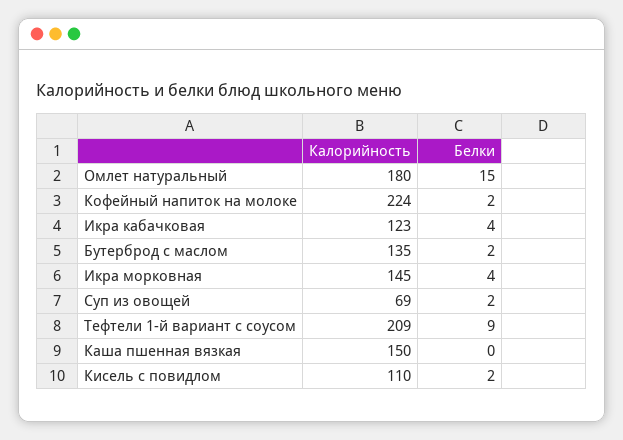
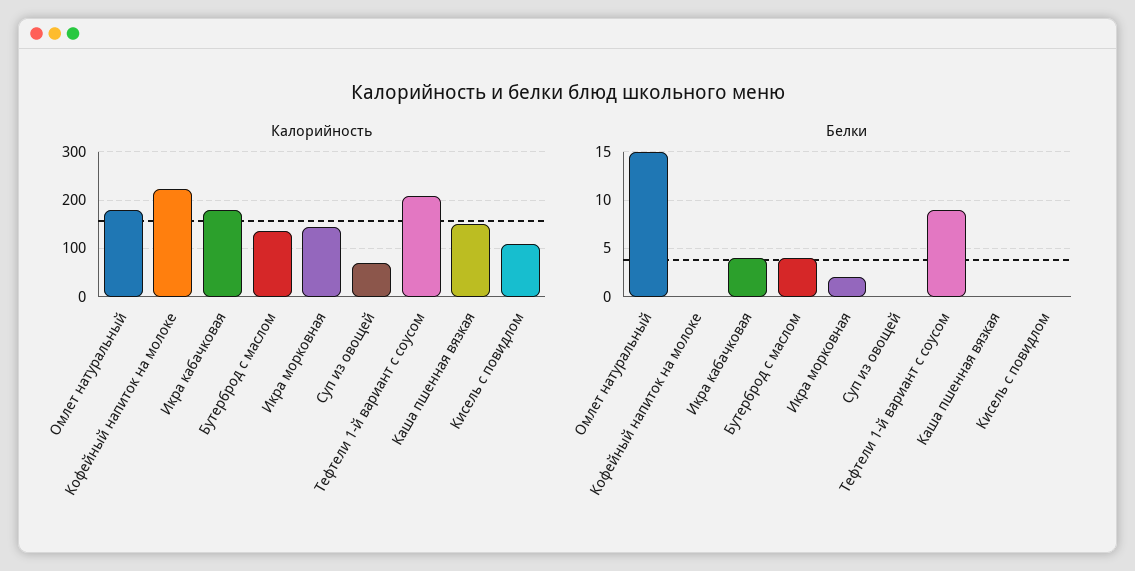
Белки, Кофейный напиток на молоке: 2 -> 0
Калорийность, Икра кабачковая: 123 -> 180
Белки, Бутерброд с маслом: 2 -> 4
Белки, Икра морковная: 4 -> 2
Белки, Суп из овощей: 2 -> 0
Белки, Кисель с повидлом: 2 -> 0

